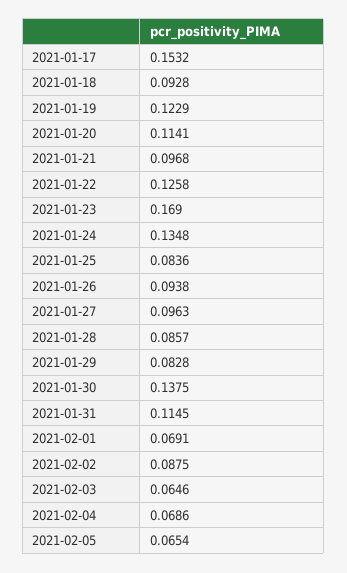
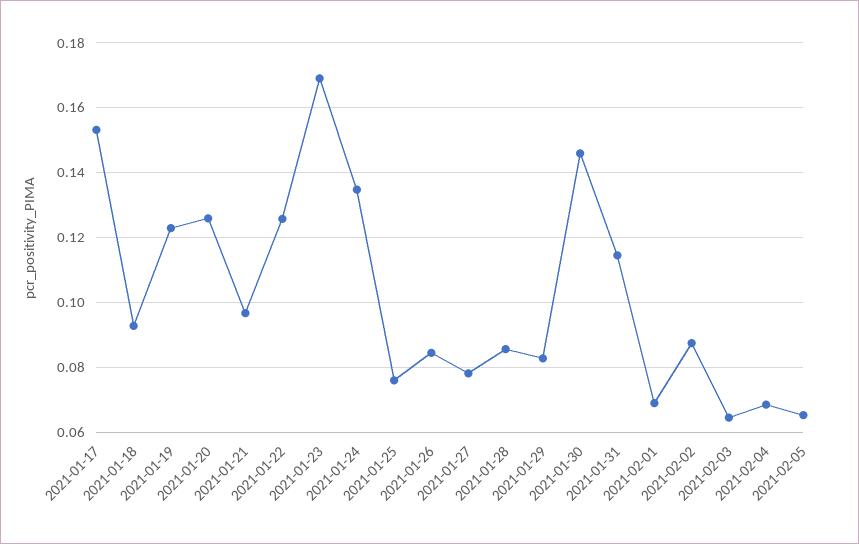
2021-01-20: 0.1141 -> 0.126
2021-01-25: 0.0836 -> 0.076
2021-01-26: 0.0938 -> 0.084
2021-01-27: 0.0963 -> 0.078
2021-01-30: 0.1375 -> 0.146

